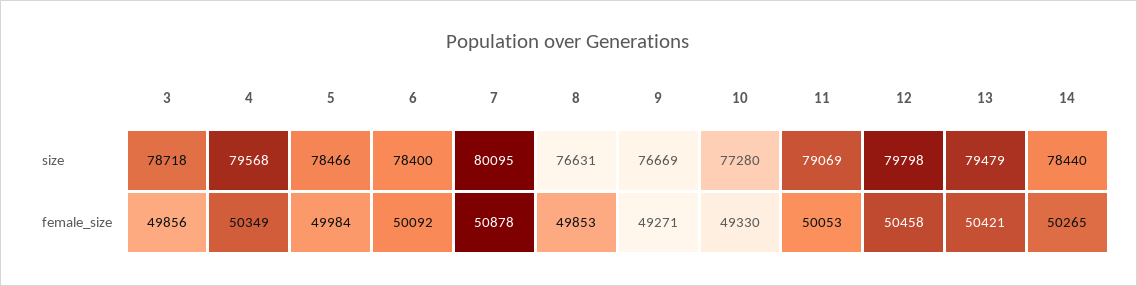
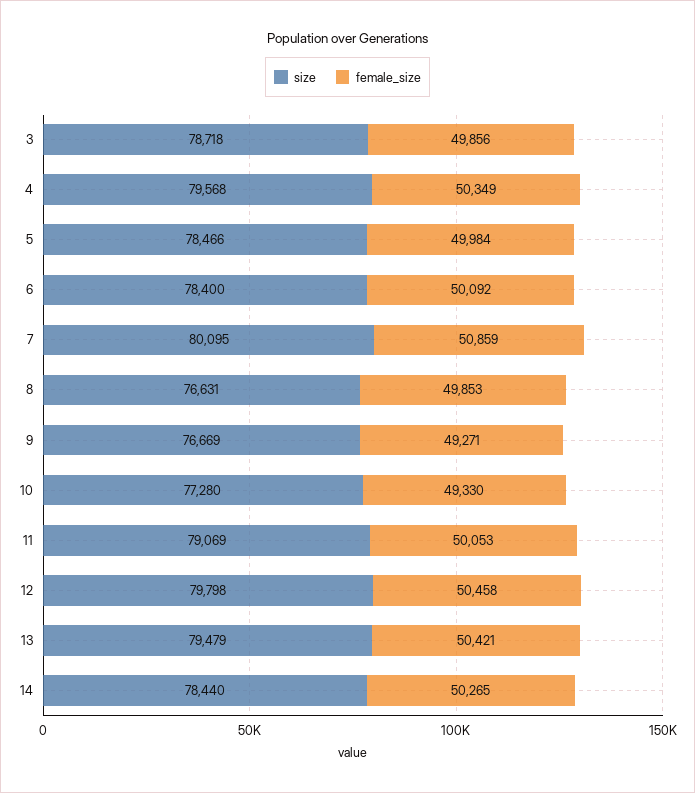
female_size, 7: 50878 -> 50859

